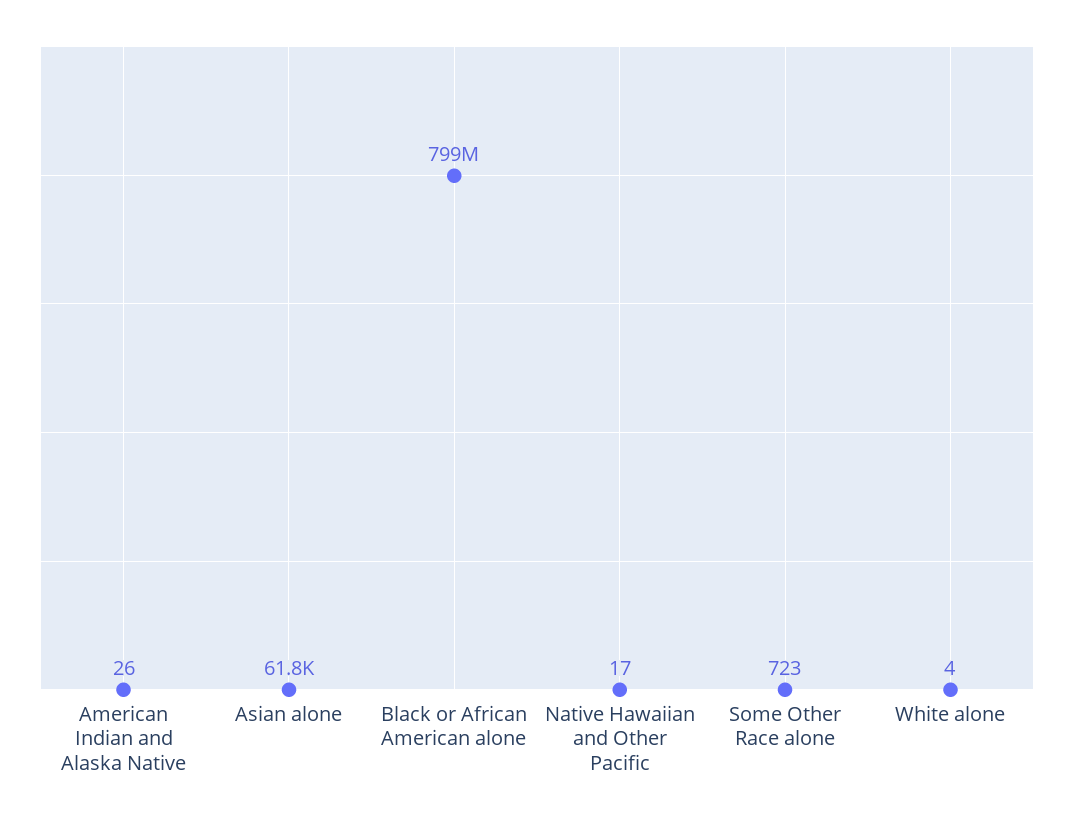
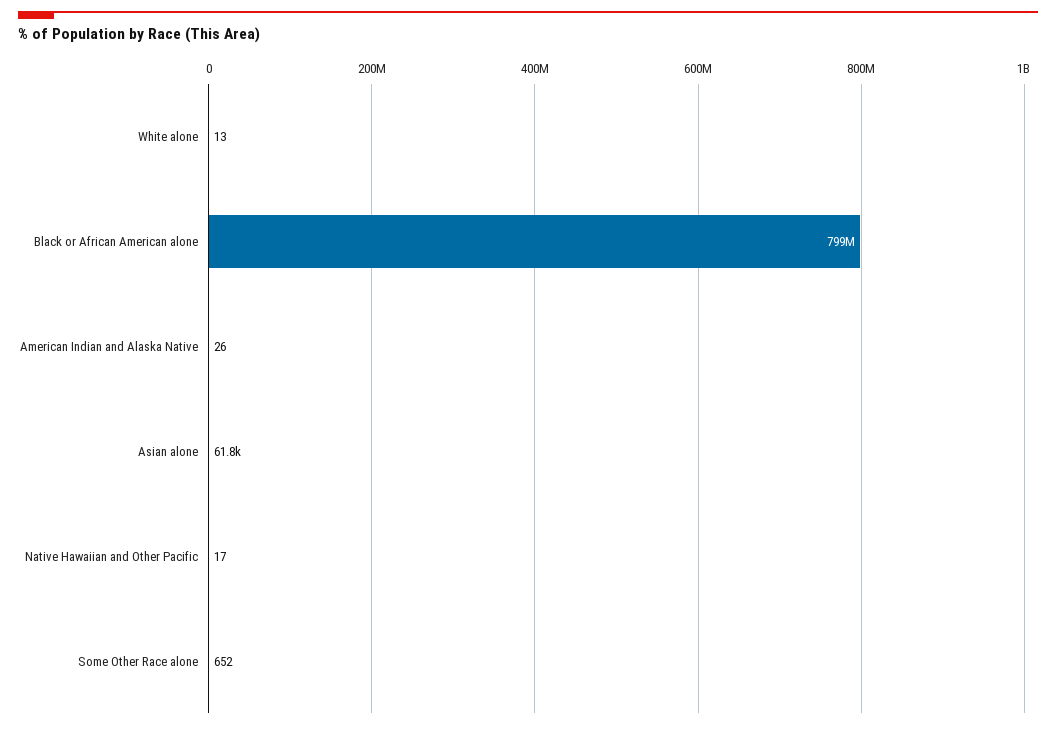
Some Other Race alone: 723 -> 652
White alone: 4 -> 13

